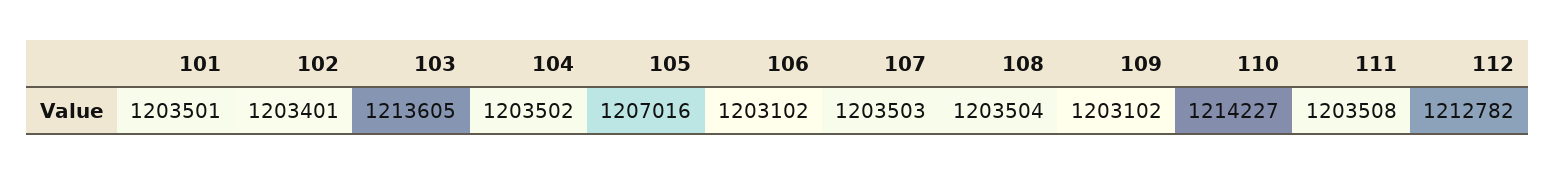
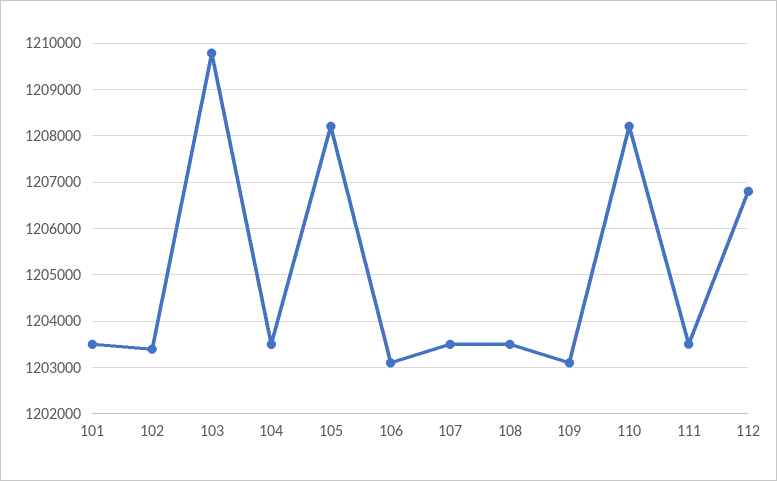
103: 1213605 -> 1209800
105: 1207016 -> 1208200
110: 1214227 -> 1208200
112: 1212782 -> 1206800

